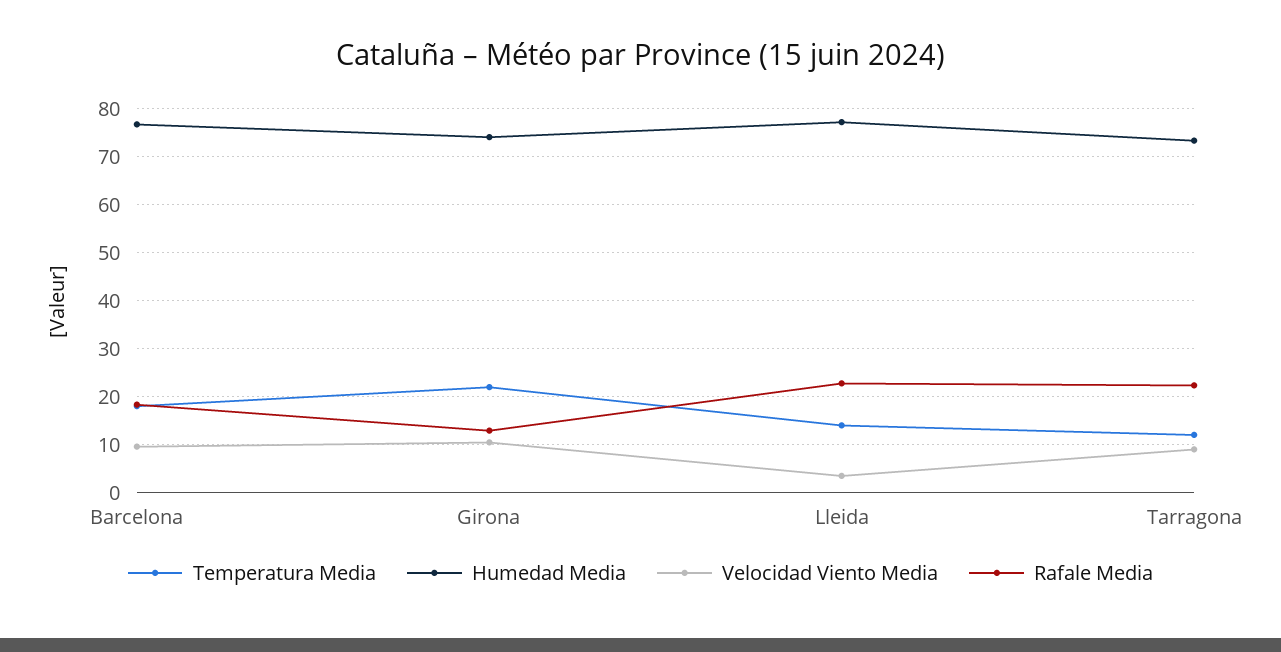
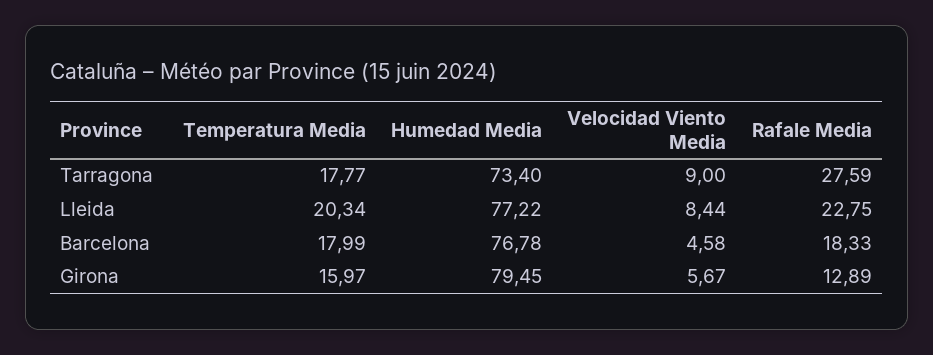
Velocidad Viento Media, Barcelona: 10 -> 4.58
Temperatura Media, Girona: 22 -> 15.97
Humedad Media, Girona: 74 -> 79.45
Velocidad Viento Media, Girona: 10 -> 5.67
Temperatura Media, Lleida: 14 -> 20.34
Velocidad Viento Media, Lleida: 4 -> 8.44
Temperatura Media, Tarragona: 12 -> 17.77
Rafale Media, Tarragona: 22 -> 27.59

